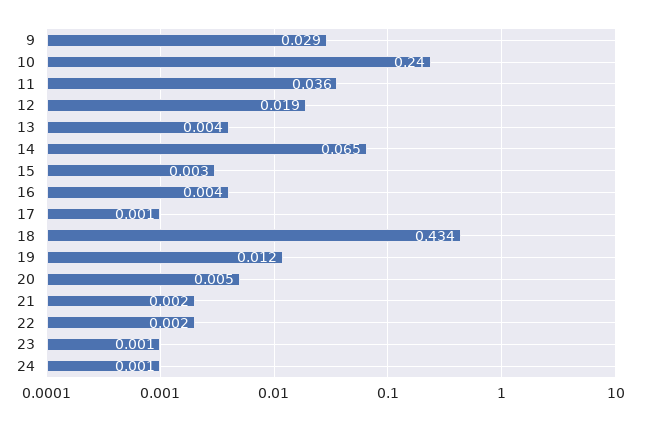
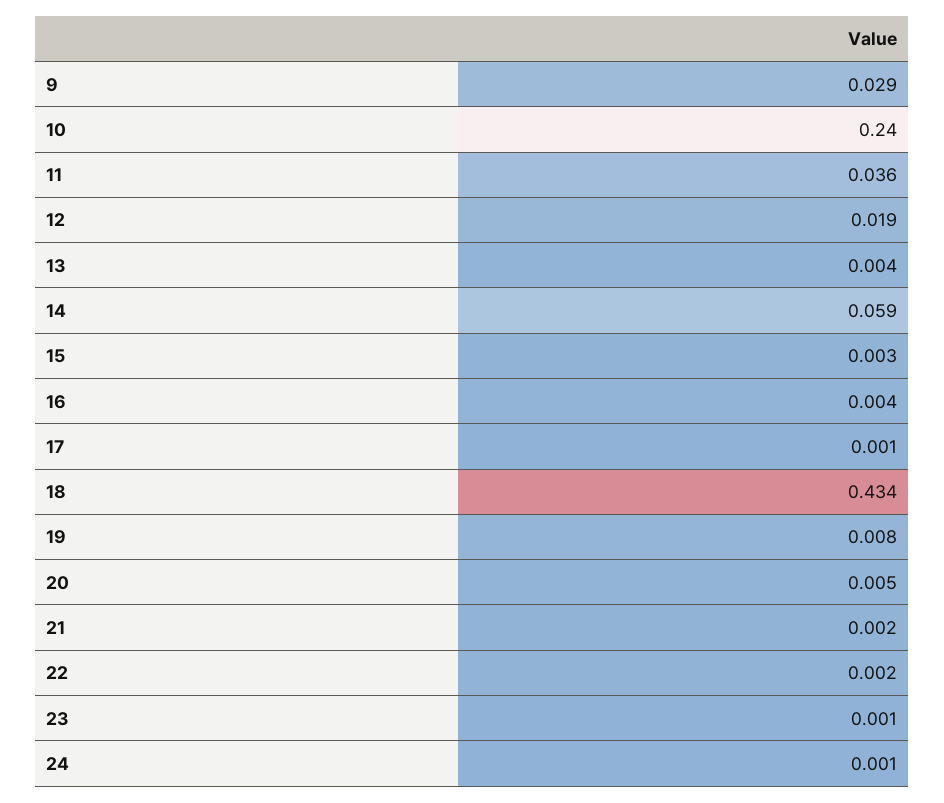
14: 0.065 -> 0.059
19: 0.012 -> 0.008

